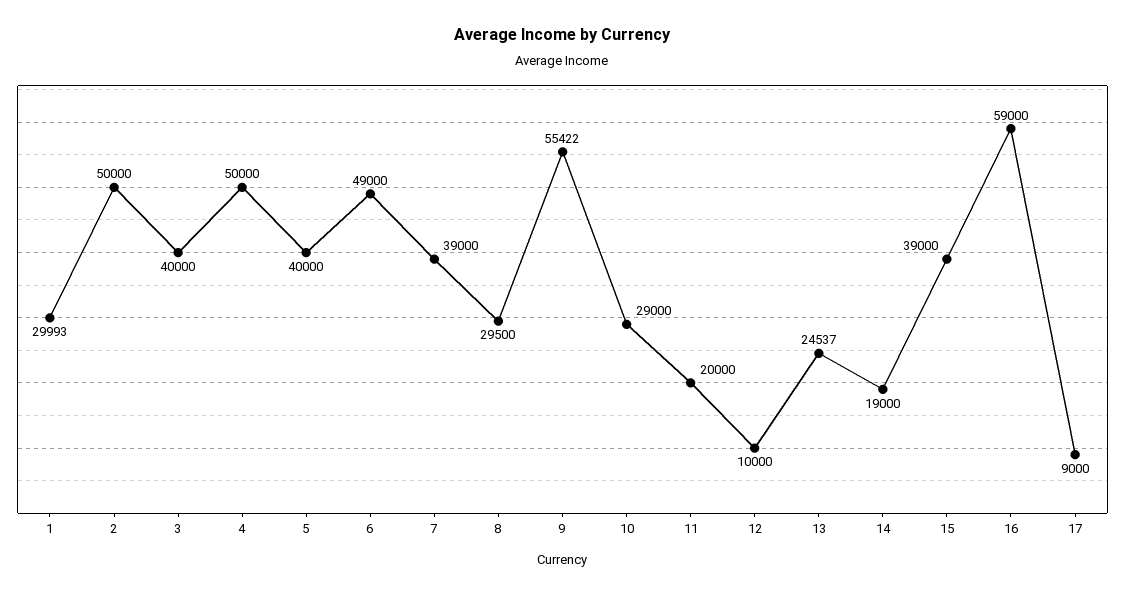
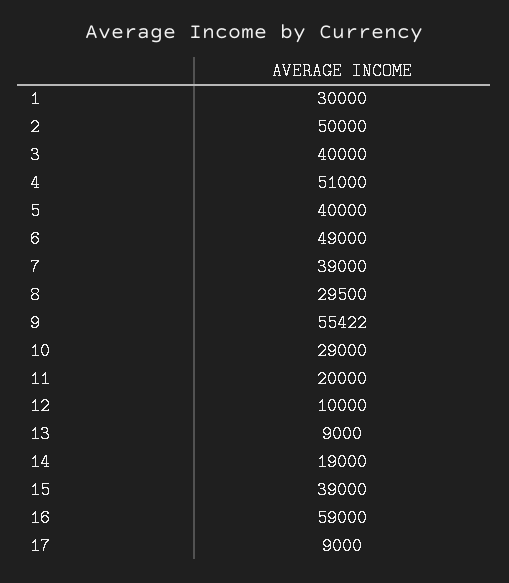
1: 29993 -> 30000
4: 50000 -> 51000
13: 24537 -> 9000

